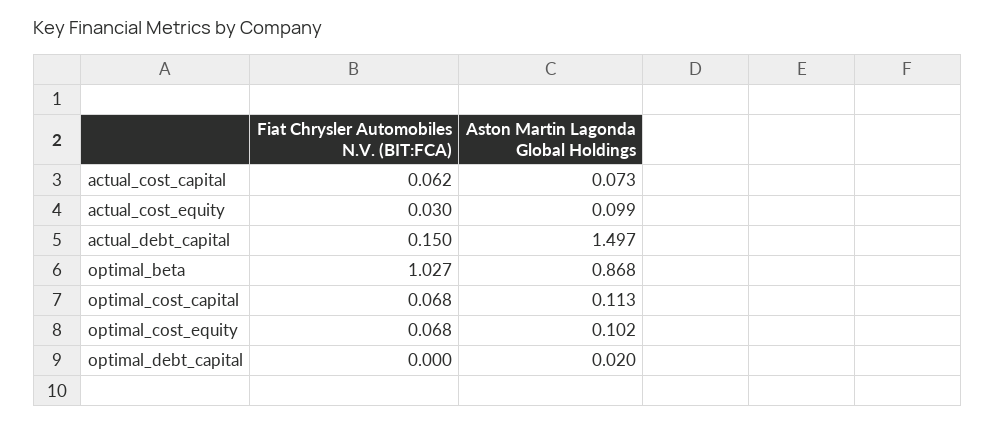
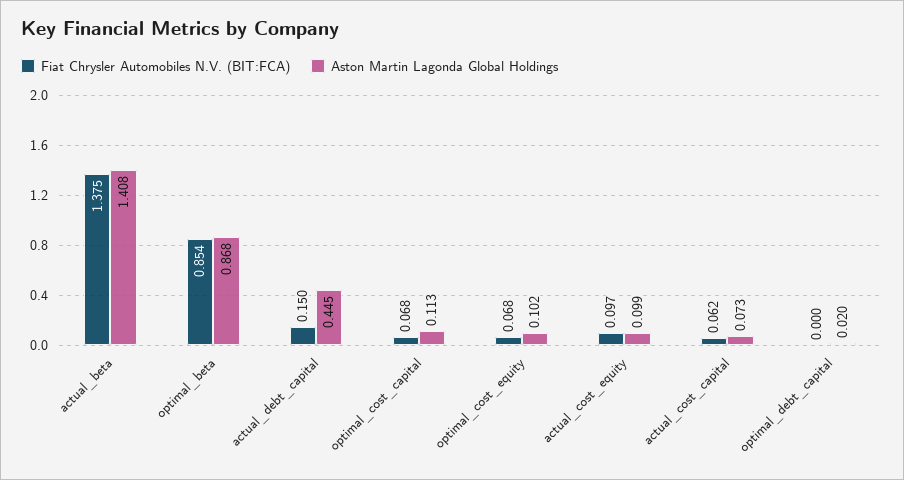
Fiat Chrysler Automobiles N.V. (BIT:FCA), actual_cost_equity: 0.03 -> 0.097
Aston Martin Lagonda Global Holdings, actual_debt_capital: 1.497 -> 0.445
Fiat Chrysler Automobiles N.V. (BIT:FCA), optimal_beta: 1.027 -> 0.854
Fiat Chrysler Automobiles N.V. (BIT:FCA), actual_beta: none -> 1.375
Aston Martin Lagonda Global Holdings, actual_beta: none -> 1.408

